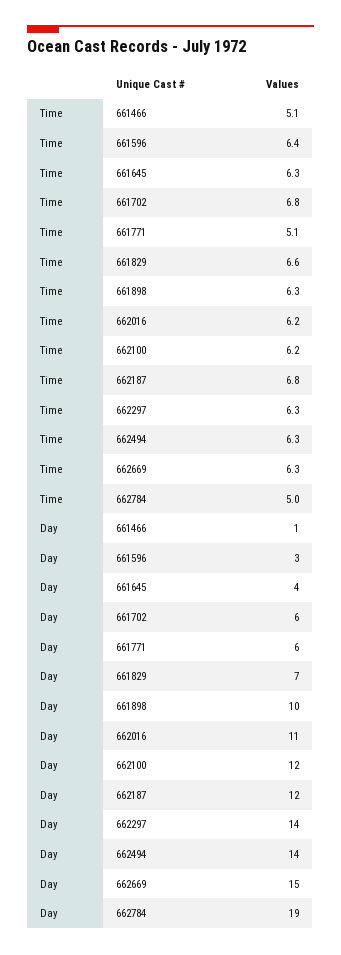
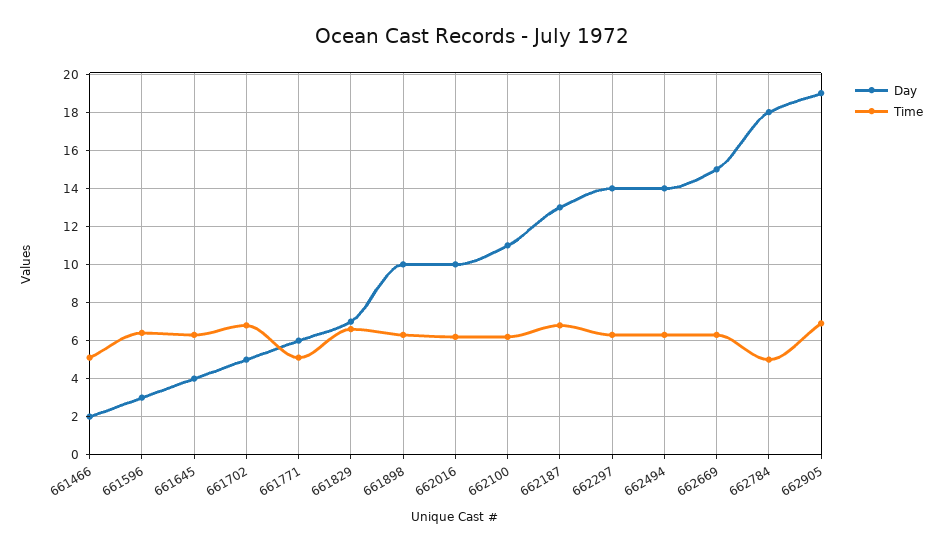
Day, 661466: 1 -> 2
Day, 661702: 6 -> 5
Day, 662016: 11 -> 10
Day, 662100: 12 -> 11
Day, 662187: 12 -> 13
Day, 662784: 19 -> 18
Day, 662905: none -> 19
Time, 662905: none -> 7

